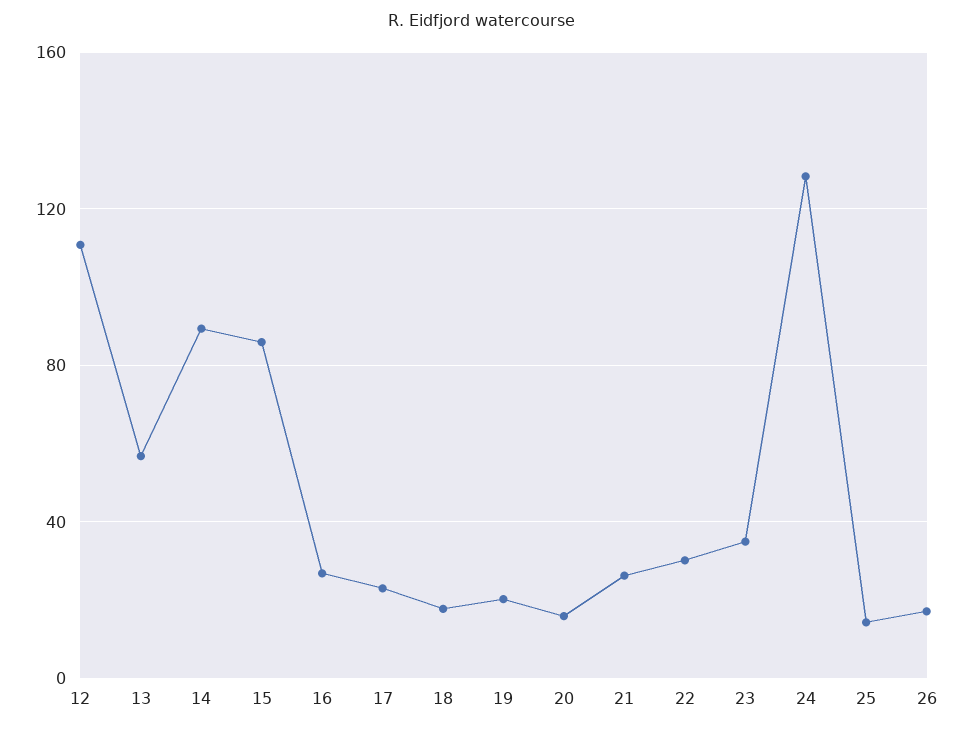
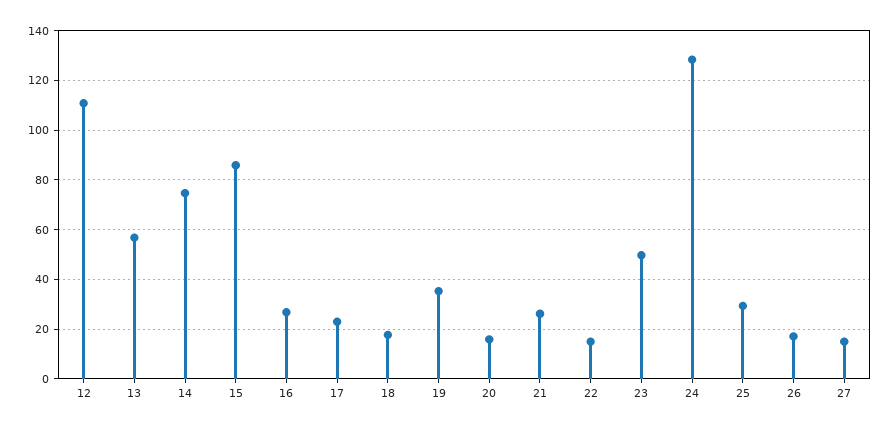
14: 90 -> 75
19: 20 -> 35
22: 30 -> 15
23: 35 -> 50
25: 15 -> 30
27: none -> 15

